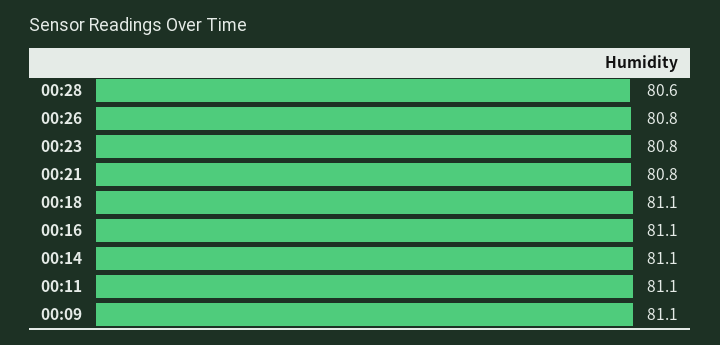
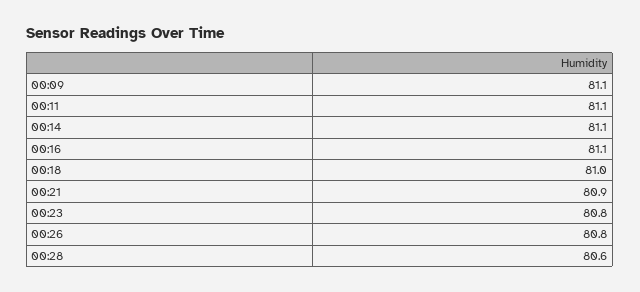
00:21: 80.8 -> 80.9
00:18: 81.1 -> 81

